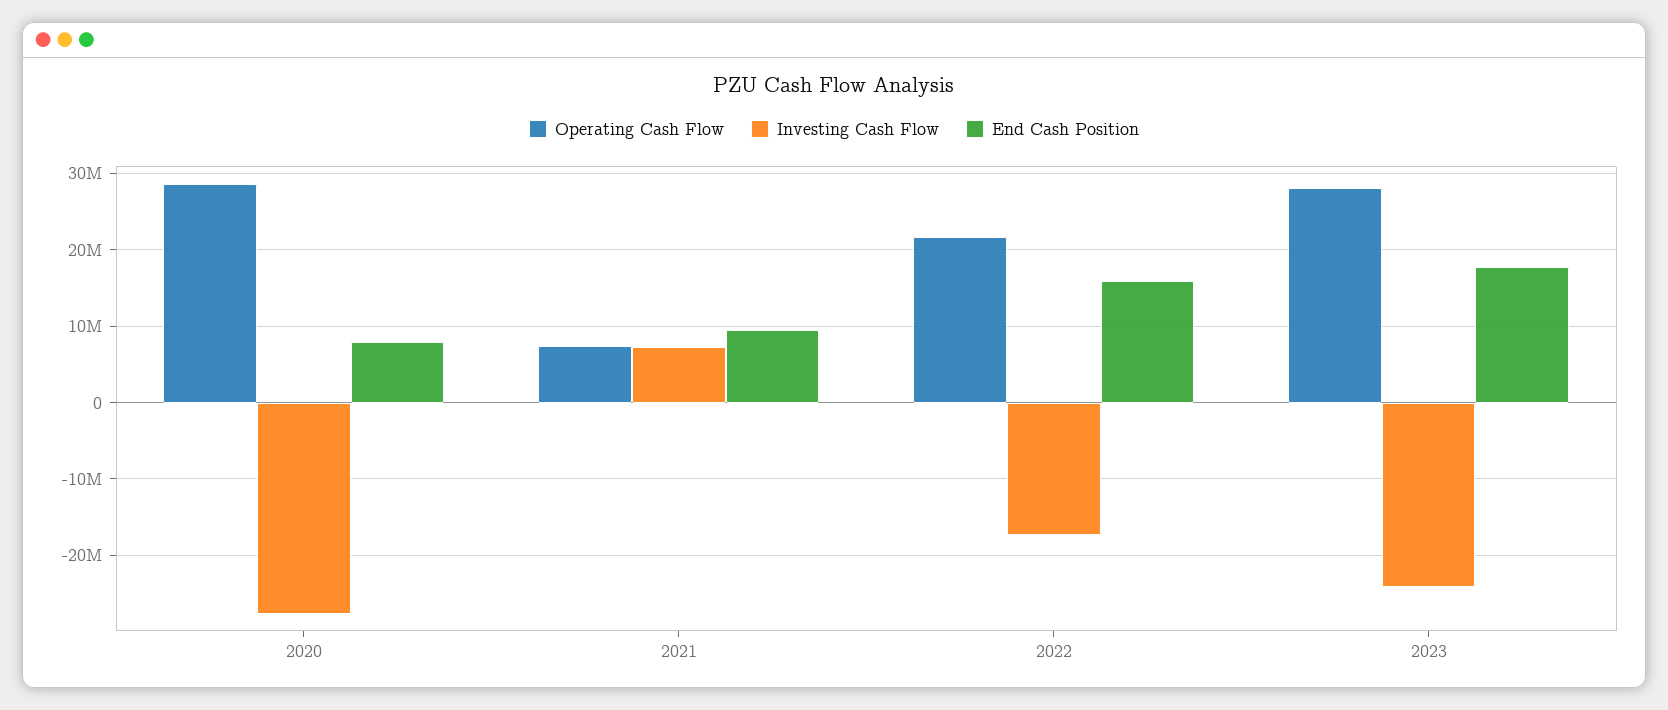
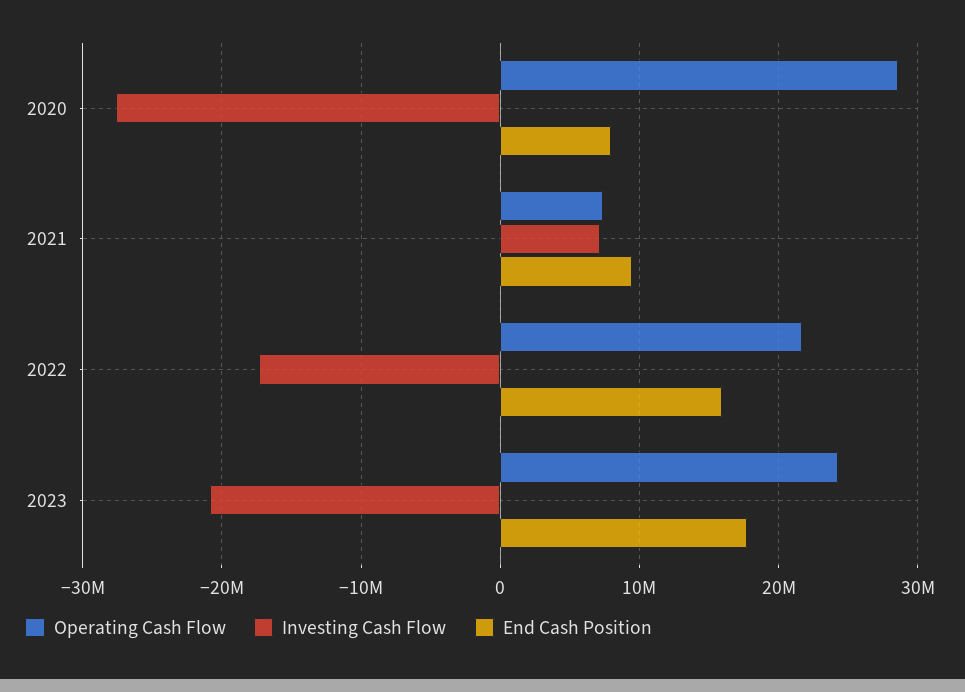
Operating Cash Flow, 2023: 28000000 -> 24000000
Investing Cash Flow, 2023: -24000000 -> -21000000

